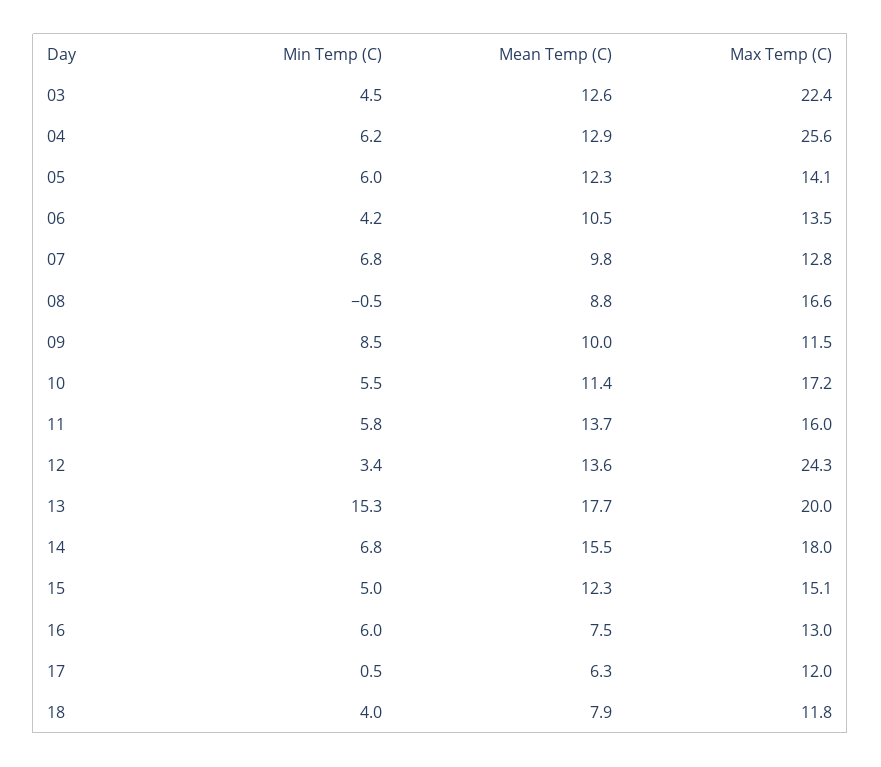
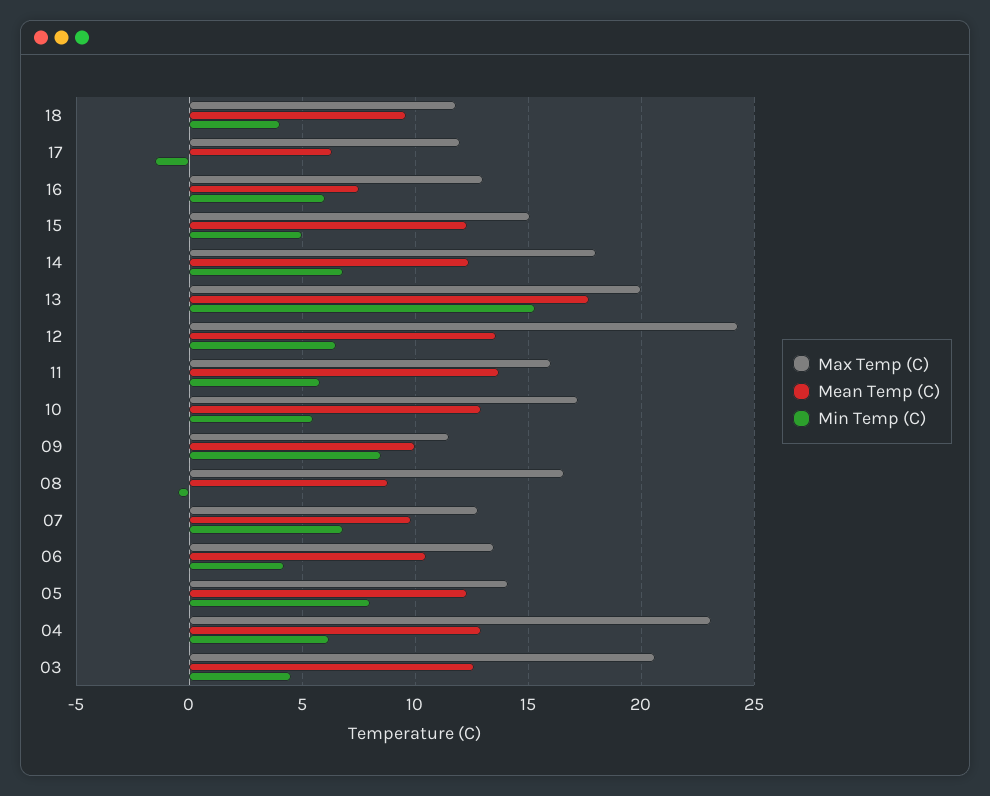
Max Temp (C), 03: 22.4 -> 20.5
Max Temp (C), 04: 25.6 -> 23
Min Temp (C), 05: 6 -> 8
Mean Temp (C), 10: 11.4 -> 13
Min Temp (C), 12: 3.4 -> 6.5
Mean Temp (C), 14: 15.5 -> 12.5
Min Temp (C), 17: 0.5 -> -1.5
Mean Temp (C), 18: 7.9 -> 9.5

